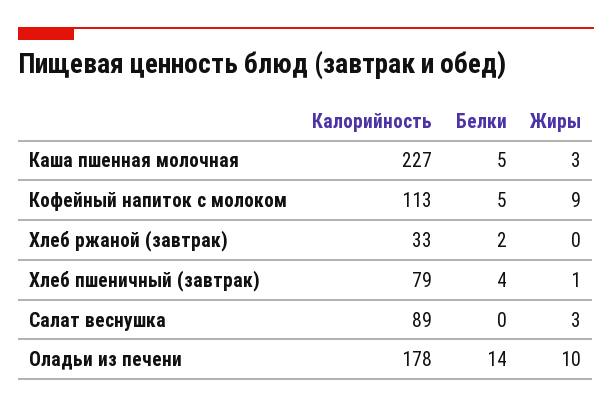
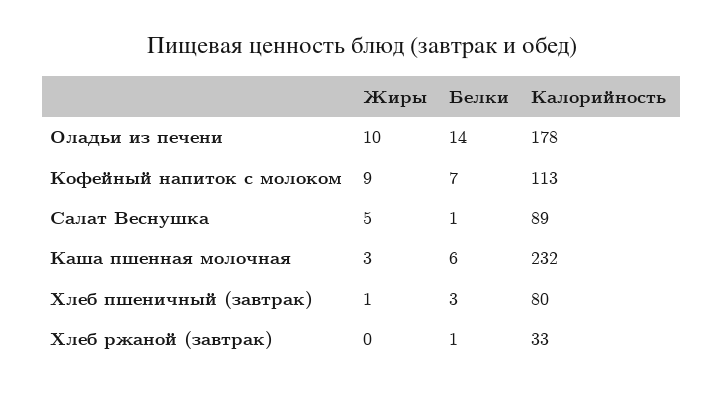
Калорийность, Каша пшенная молочная: 227 -> 232
Белки, Каша пшенная молочная: 5 -> 6
Белки, Кофейный напиток с молоком: 5 -> 7
Белки, Хлеб ржаной (завтрак): 2 -> 1
Калорийность, Хлеб пшеничный (завтрак): 79 -> 80
Белки, Хлеб пшеничный (завтрак): 4 -> 3
Белки, Салат веснушка: 0 -> 1
Жиры, Салат веснушка: 3 -> 5

